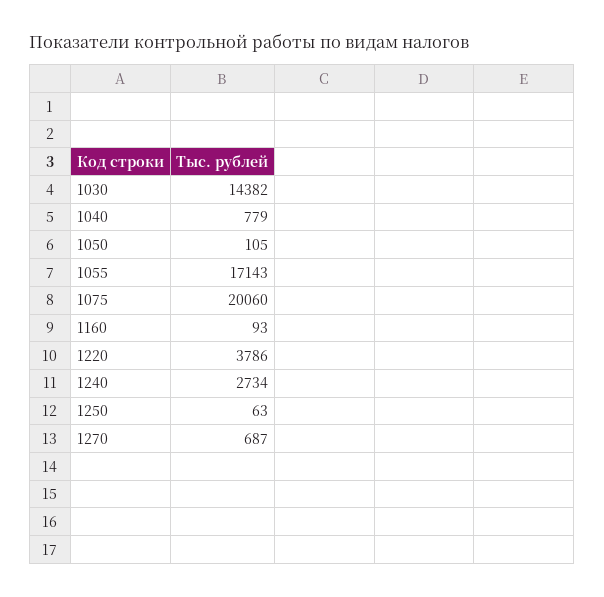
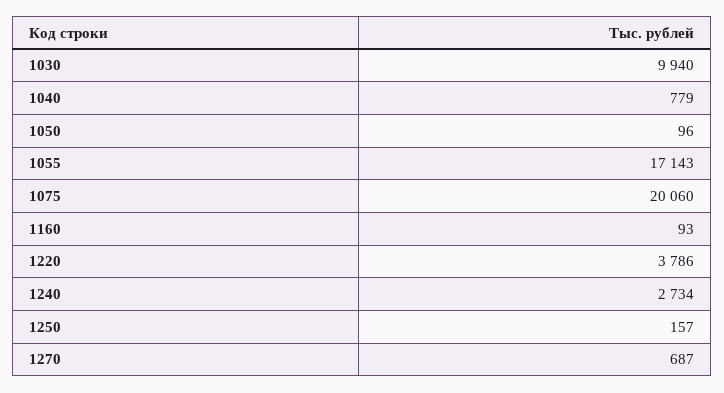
1030: 14382 -> 9940
1050: 105 -> 96
1250: 63 -> 157

